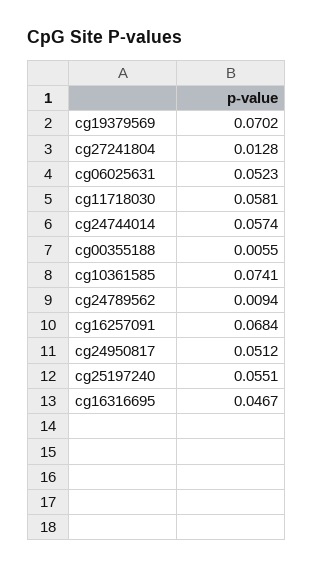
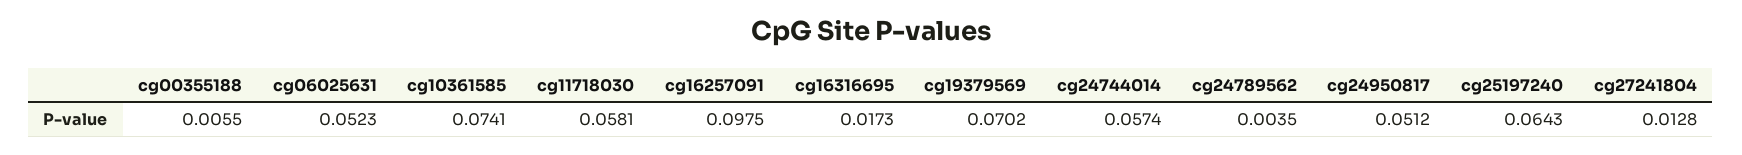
cg24789562: 0.0094 -> 0.0035
cg16257091: 0.0684 -> 0.0975
cg25197240: 0.0551 -> 0.0643
cg16316695: 0.0467 -> 0.0173

